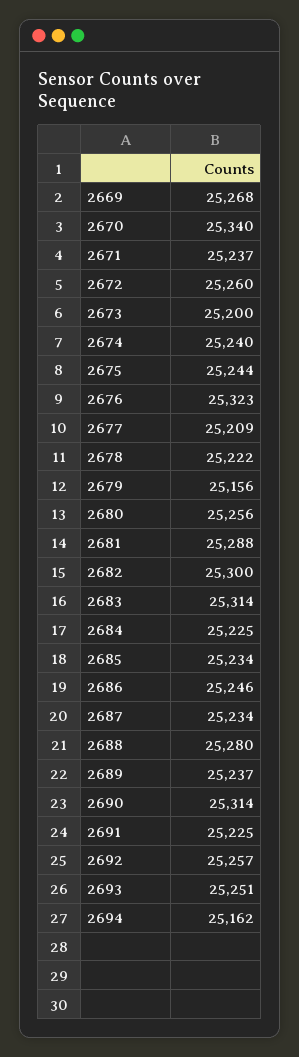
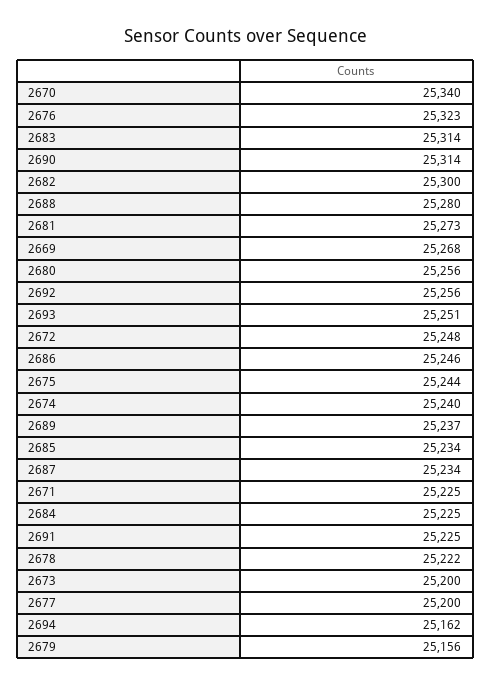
2671: 25237 -> 25225
2672: 25260 -> 25248
2677: 25209 -> 25200
2681: 25288 -> 25273
2692: 25257 -> 25256

